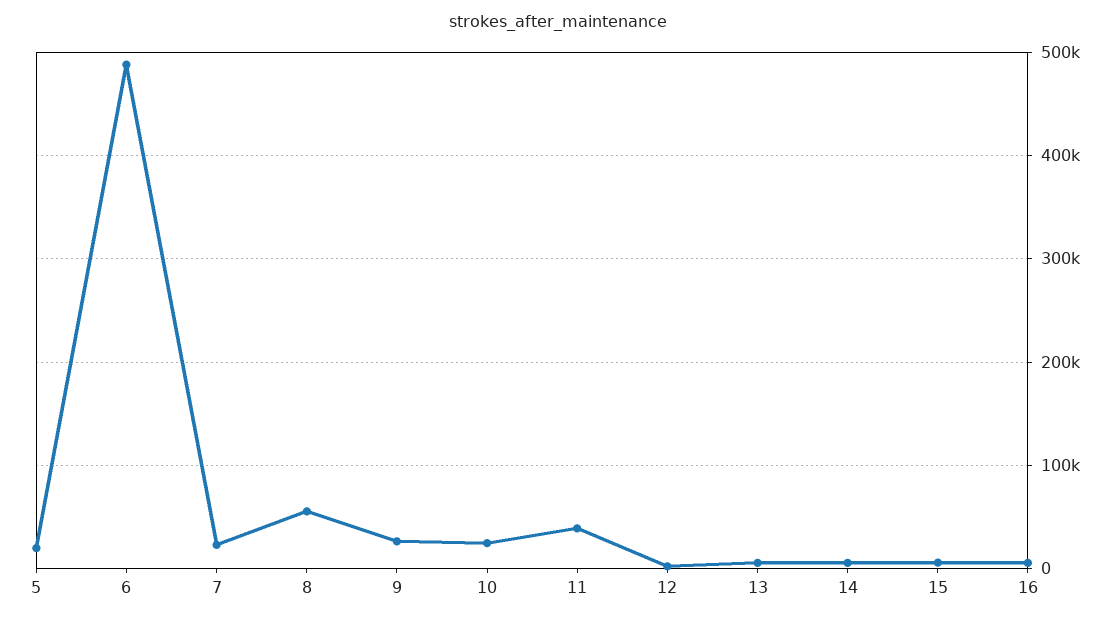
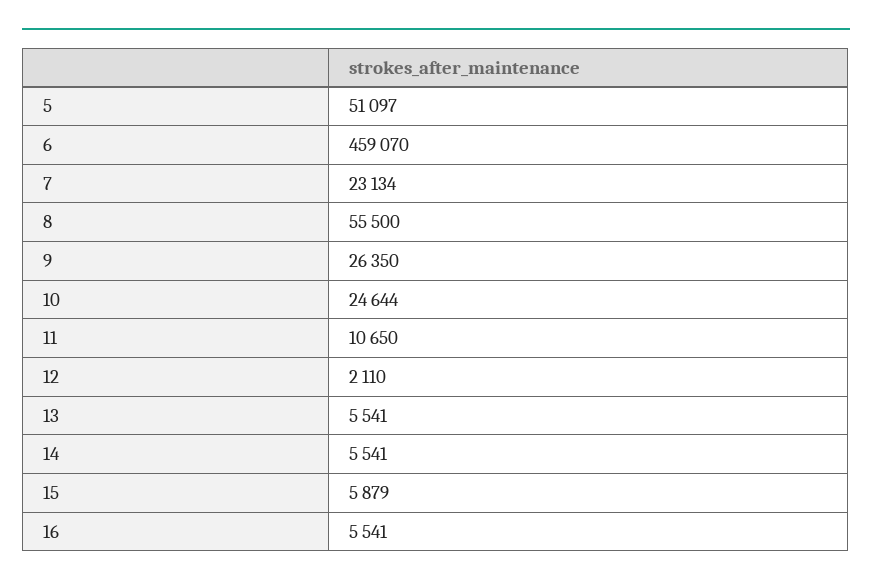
5: 20000 -> 51097
6: 490000 -> 459070
11: 40000 -> 10650

